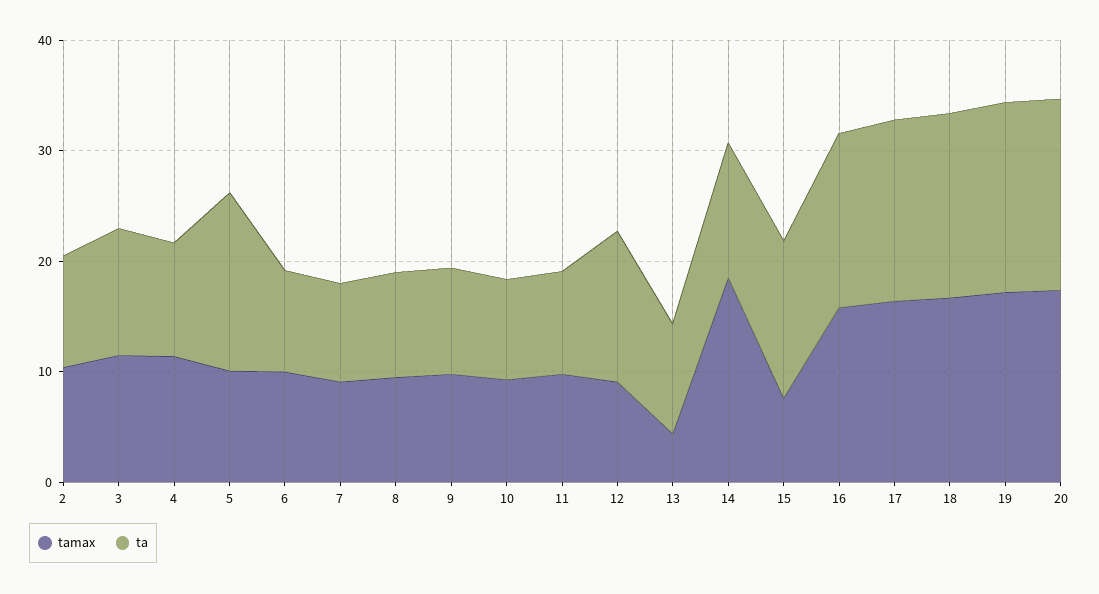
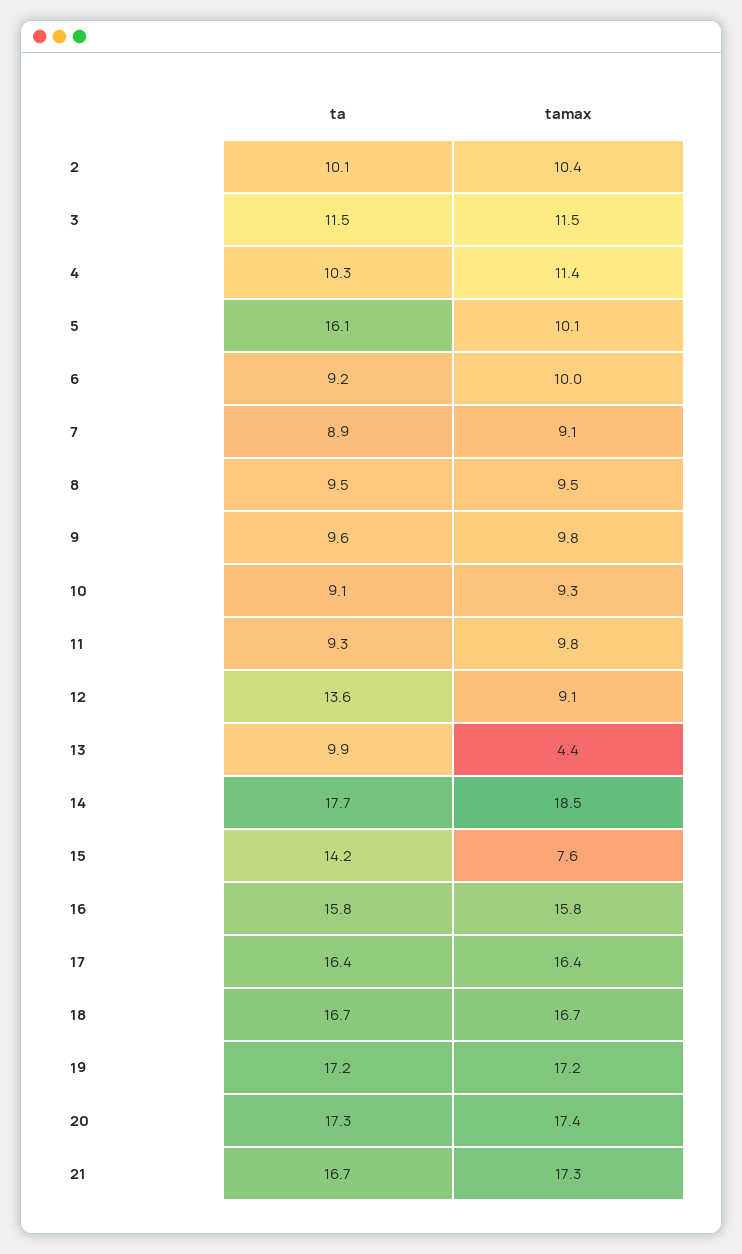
ta, 14: 12 -> 17.7
ta, 21: none -> 16.7
tamax, 21: none -> 17.3

